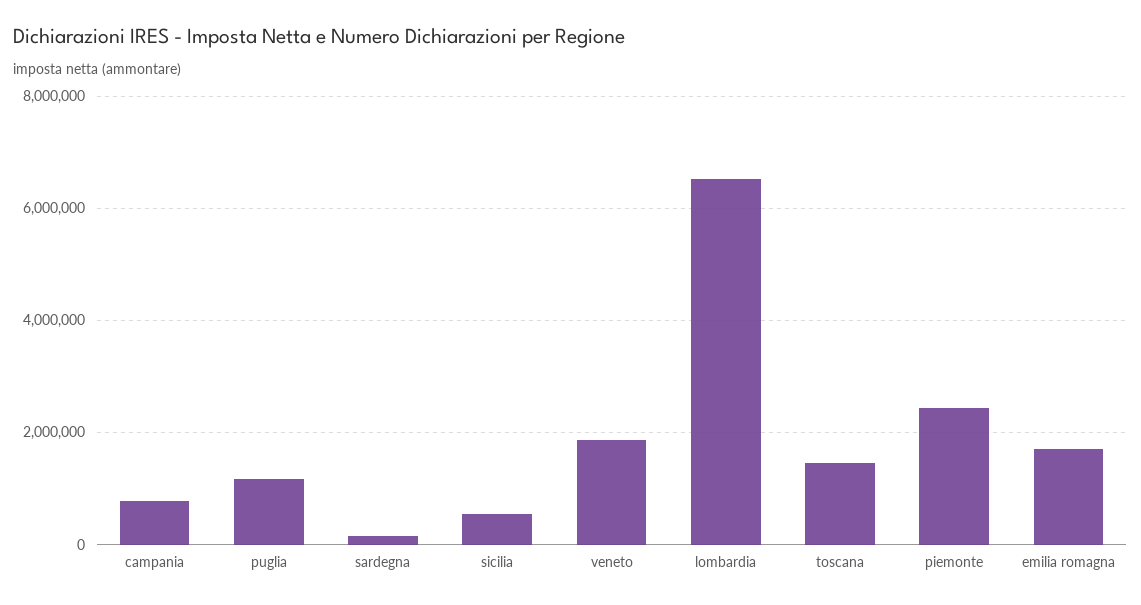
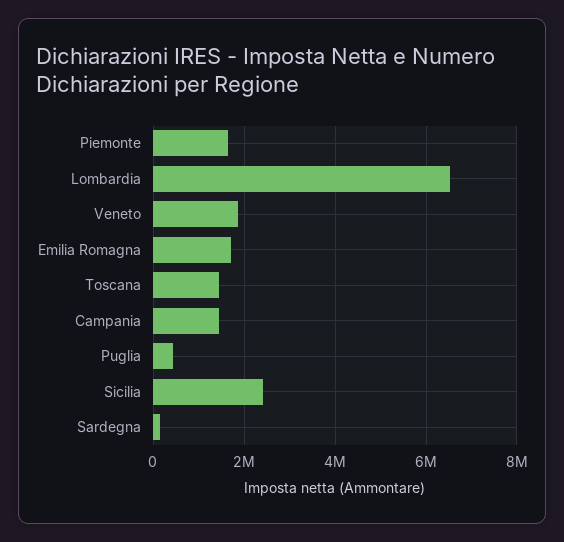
campania: 800000 -> 1400000
puglia: 1200000 -> 400000
sicilia: 600000 -> 2400000
piemonte: 2400000 -> 1600000

